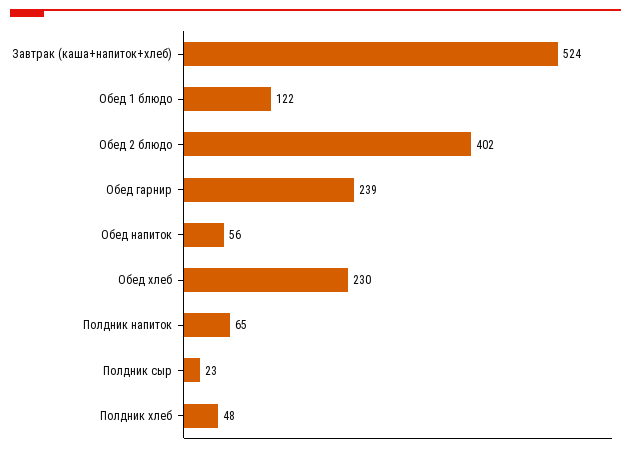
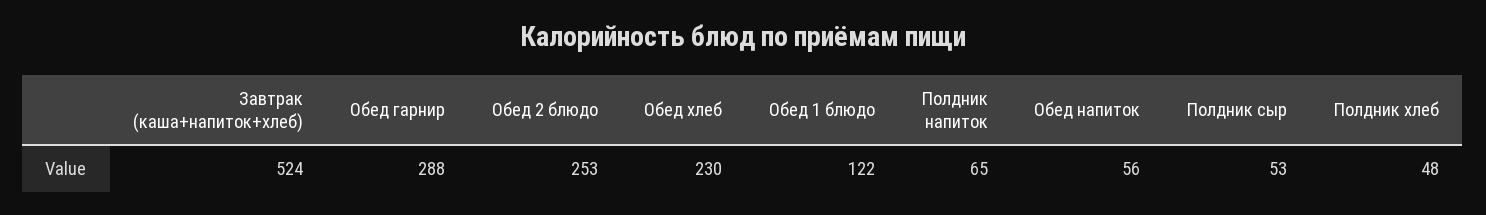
Обед 2 блюдо: 402 -> 253
Обед гарнир: 239 -> 288
Полдник сыр: 23 -> 53

